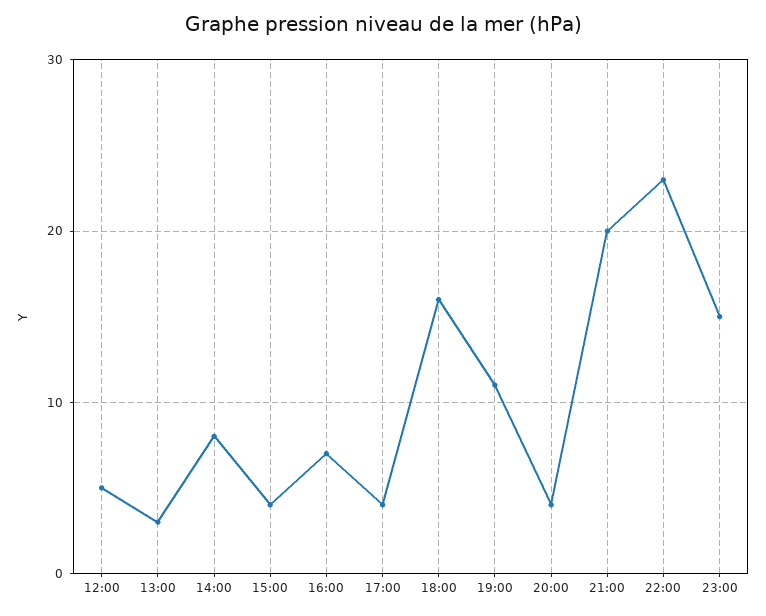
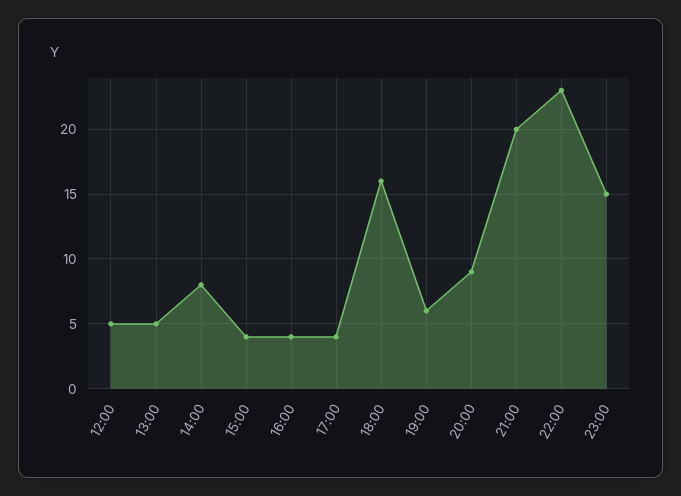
13:00: 3 -> 5
16:00: 7 -> 4
19:00: 11 -> 6
20:00: 4 -> 9

